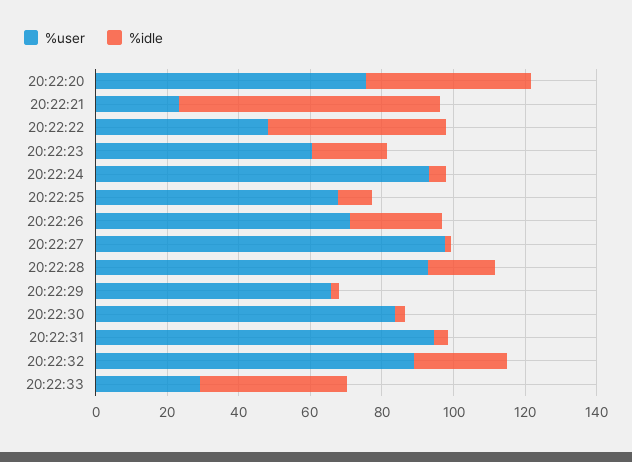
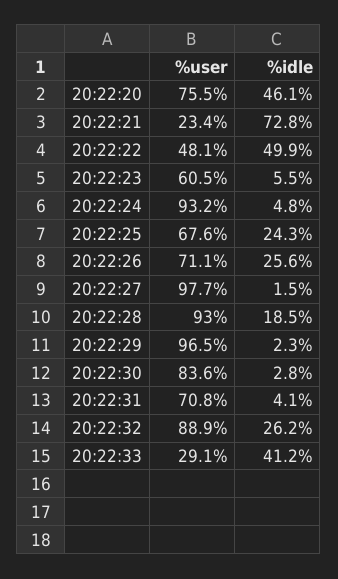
%idle, 20:22:23: 20 -> 5.5
%idle, 20:22:25: 10 -> 24.3
%user, 20:22:29: 65 -> 96.5
%user, 20:22:31: 95 -> 70.8

